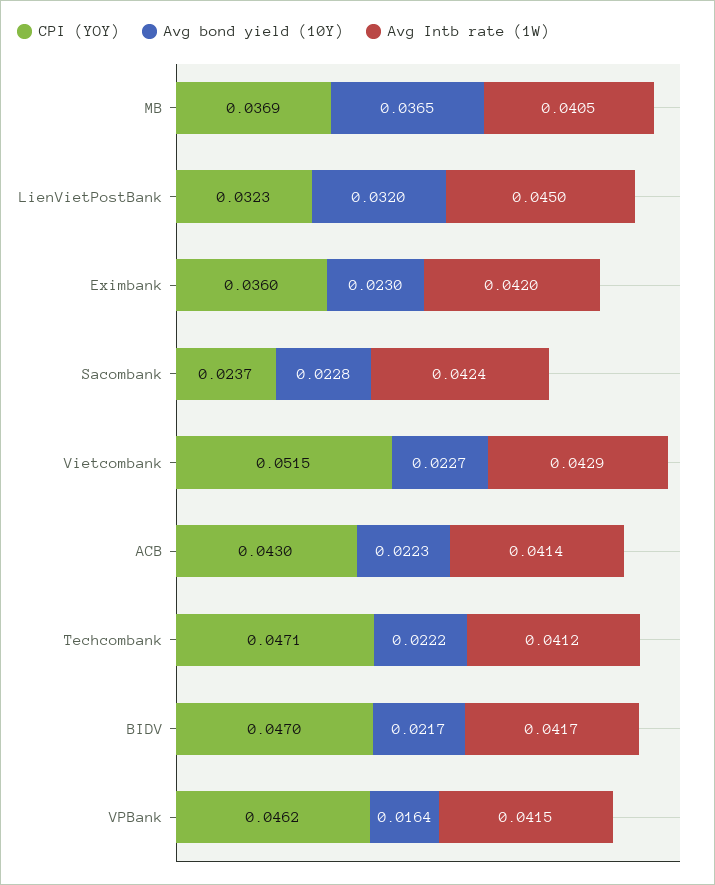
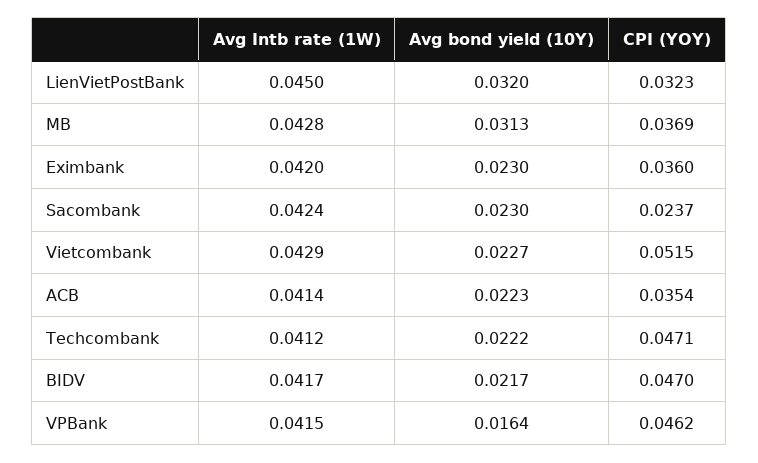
Avg bond yield (10Y), MB: 0.0365 -> 0.0313
Avg Intb rate (1W), MB: 0.0405 -> 0.0428
Avg bond yield (10Y), Sacombank: 0.0228 -> 0.023
CPI (YOY), ACB: 0.043 -> 0.0354

